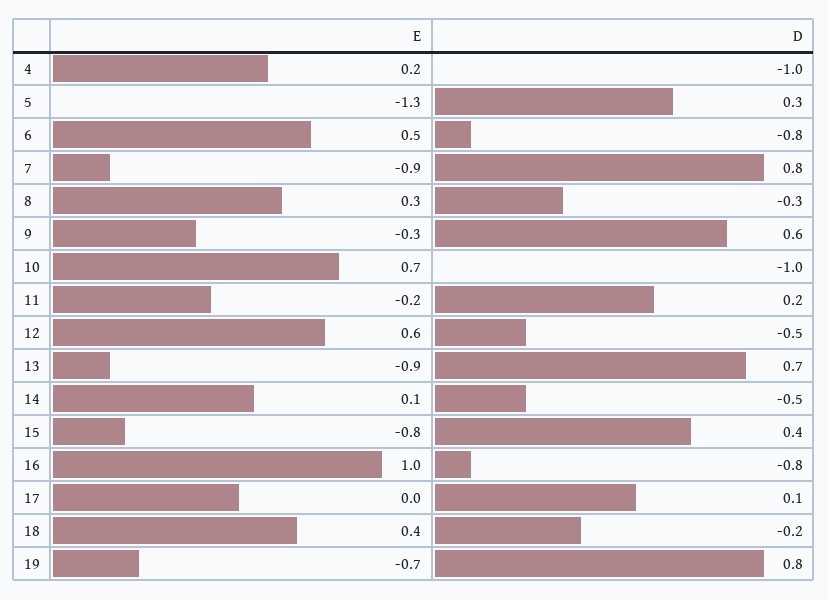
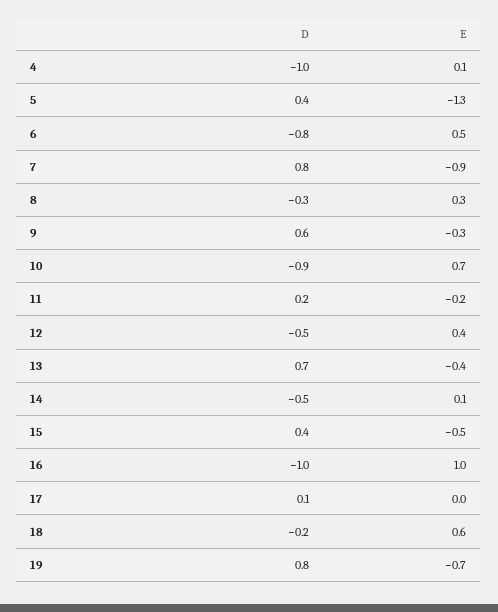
E, 4: 0.2 -> 0.1
D, 5: 0.3 -> 0.4
D, 10: -1 -> -0.9
E, 12: 0.6 -> 0.4
E, 13: -0.9 -> -0.4
E, 15: -0.8 -> -0.5
D, 16: -0.8 -> -1
E, 18: 0.4 -> 0.6

